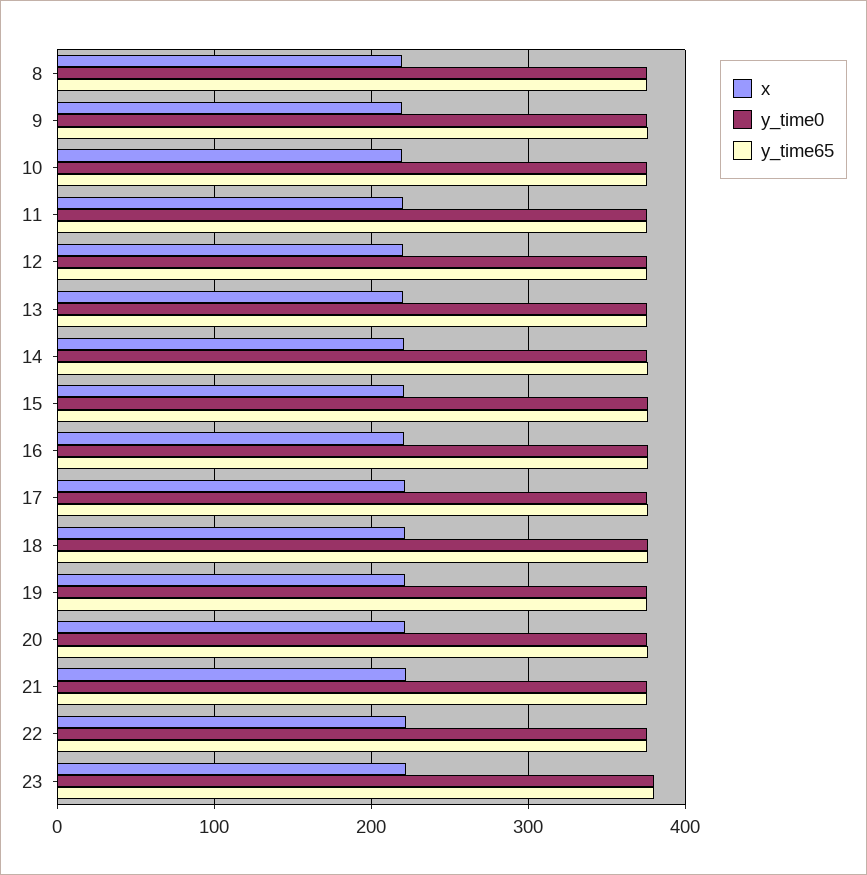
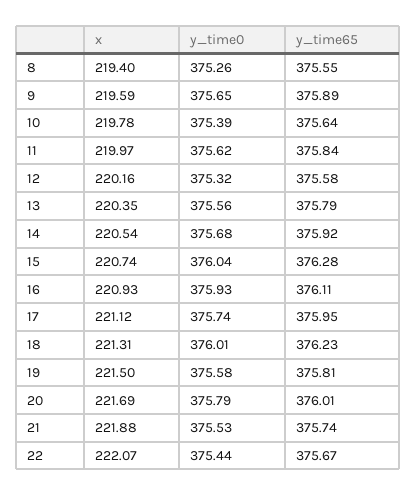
x, 23: 220 -> none
y_time0, 23: 380 -> none
y_time65, 23: 380 -> none

